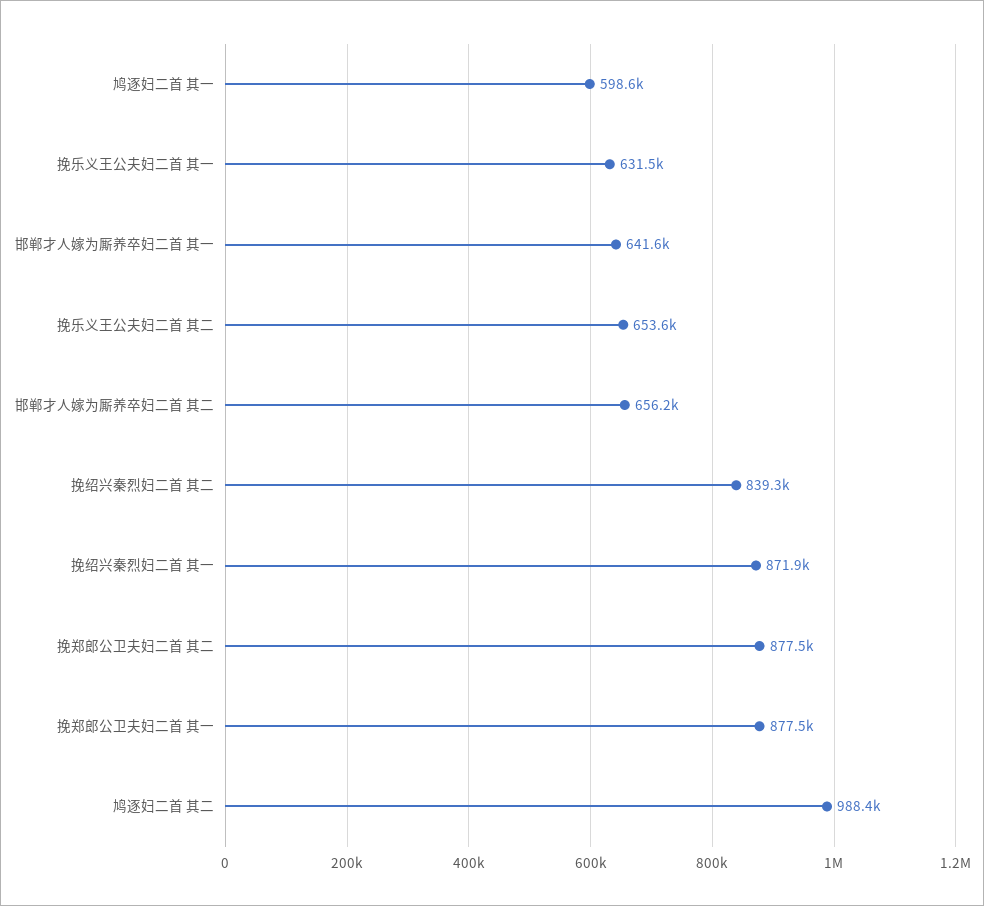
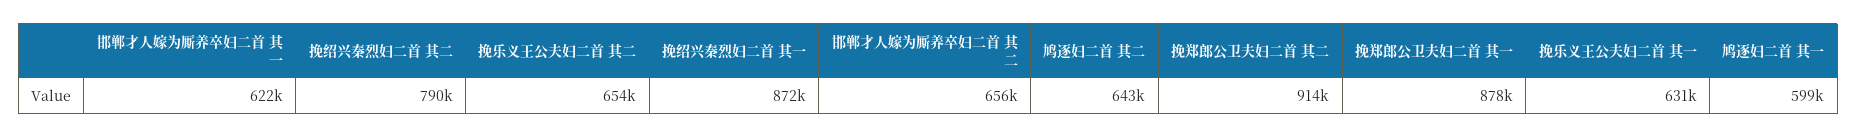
邯郸才人嫁为厮养卒妇二首 其一: 641600 -> 622000
挽绍兴秦烈妇二首 其二: 839300 -> 790000
挽郑郎公卫夫妇二首 其二: 877500 -> 914000
鸠逐妇二首 其二: 988400 -> 643000

